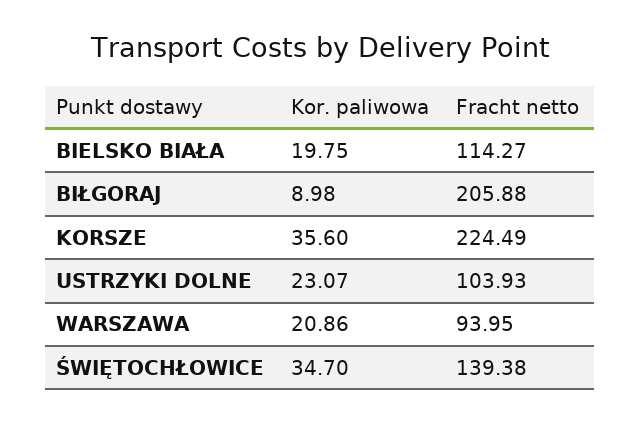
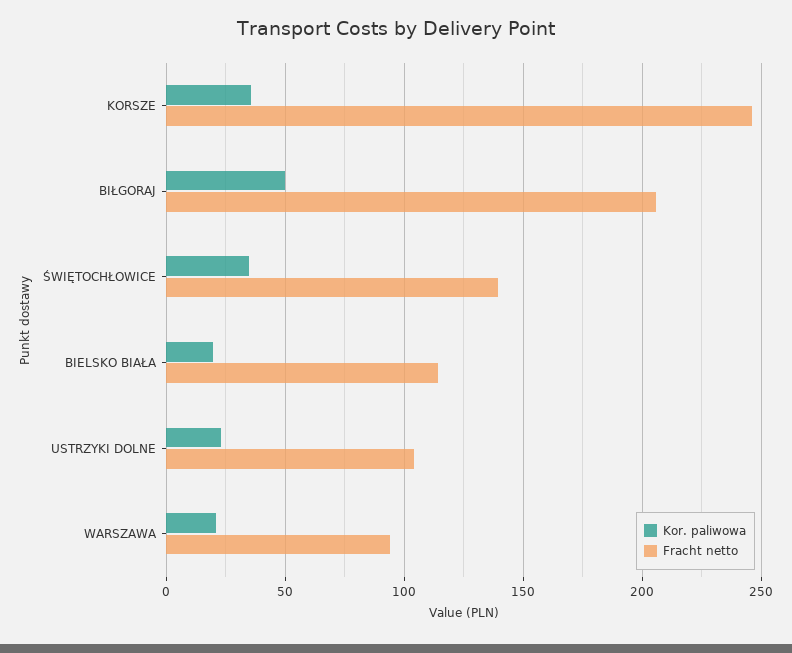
Kor. paliwowa, BIŁGORAJ: 8.98 -> 50
Fracht netto, KORSZE: 224.49 -> 245

